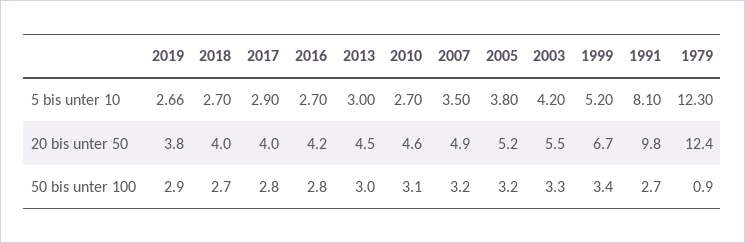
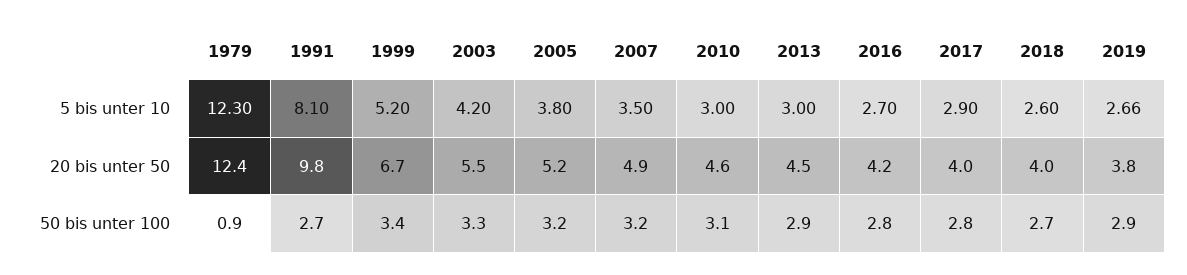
2018, 5 bis unter 10: 2.7 -> 2.6
2010, 5 bis unter 10: 2.7 -> 3
2013, 50 bis unter 100: 3 -> 2.9

